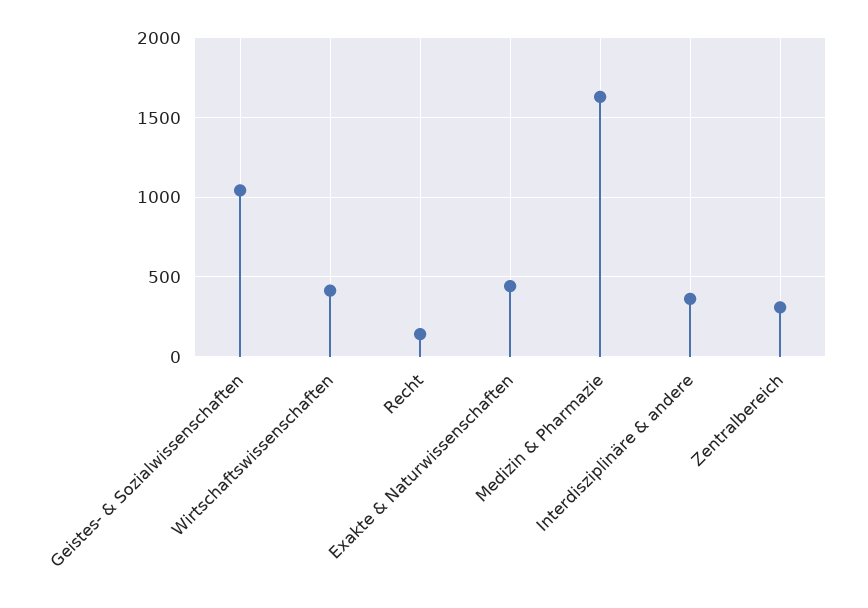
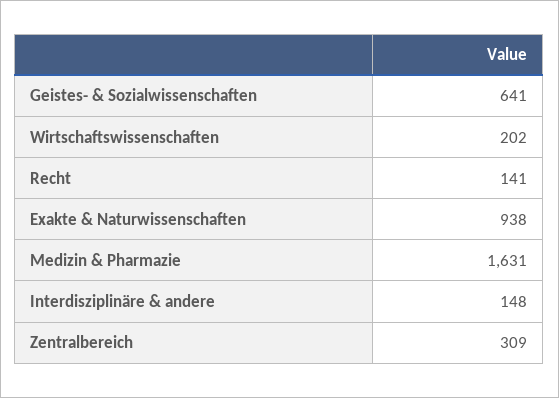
Geistes- & Sozialwissenschaften: 1050 -> 641
Wirtschaftswissenschaften: 400 -> 202
Exakte & Naturwissenschaften: 450 -> 938
Interdisziplinäre & andere: 350 -> 148

